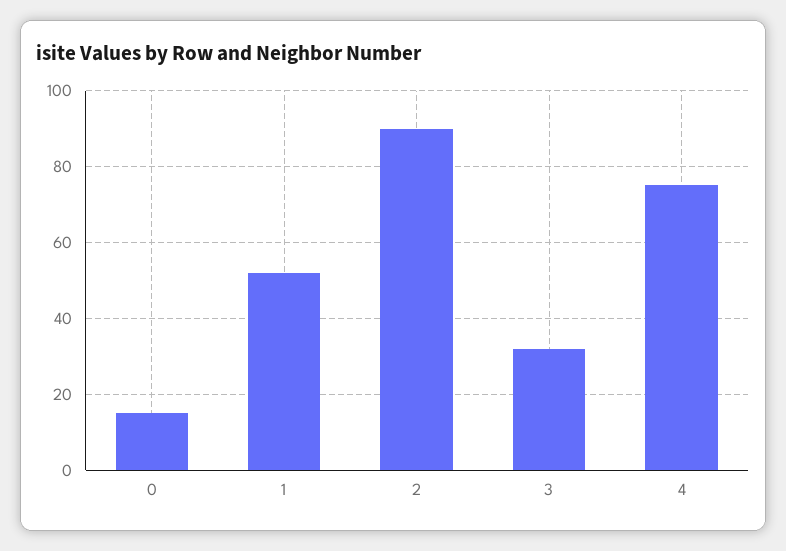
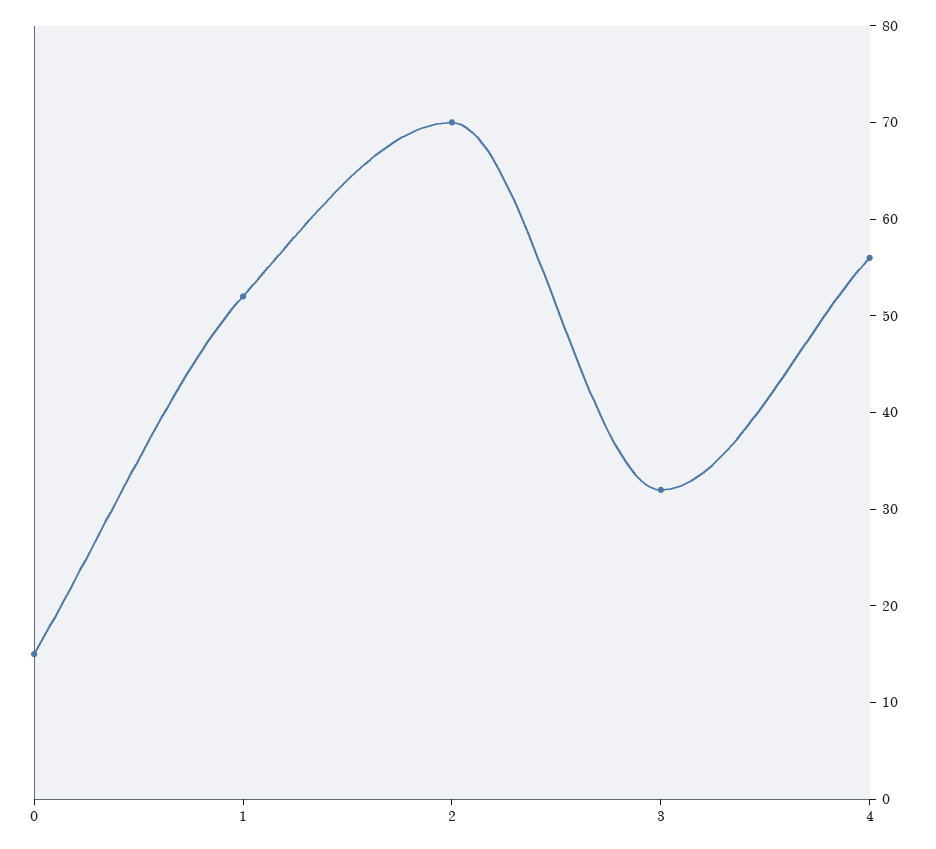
2: 90 -> 70
4: 75 -> 56

